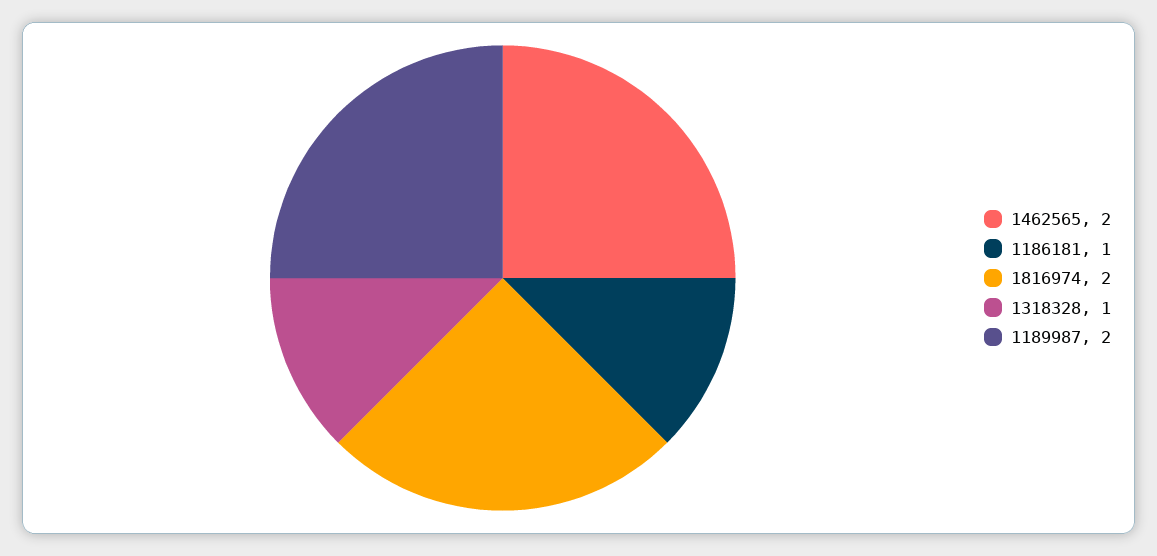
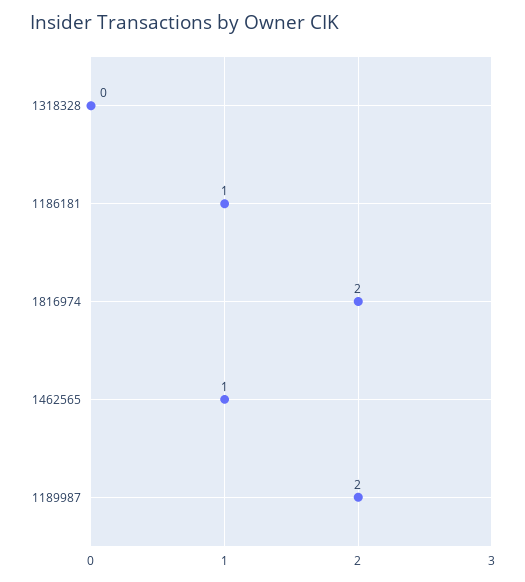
1462565: 2 -> 1
1318328: 1 -> 0

